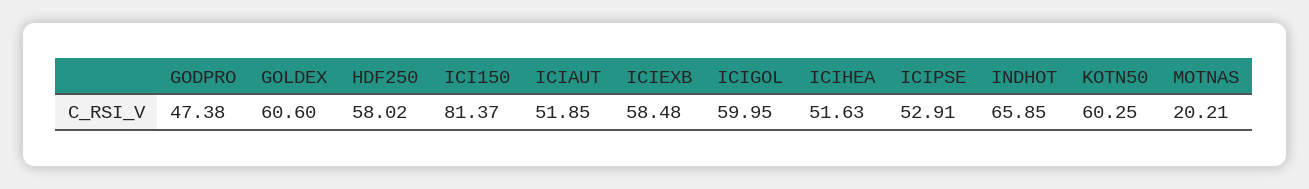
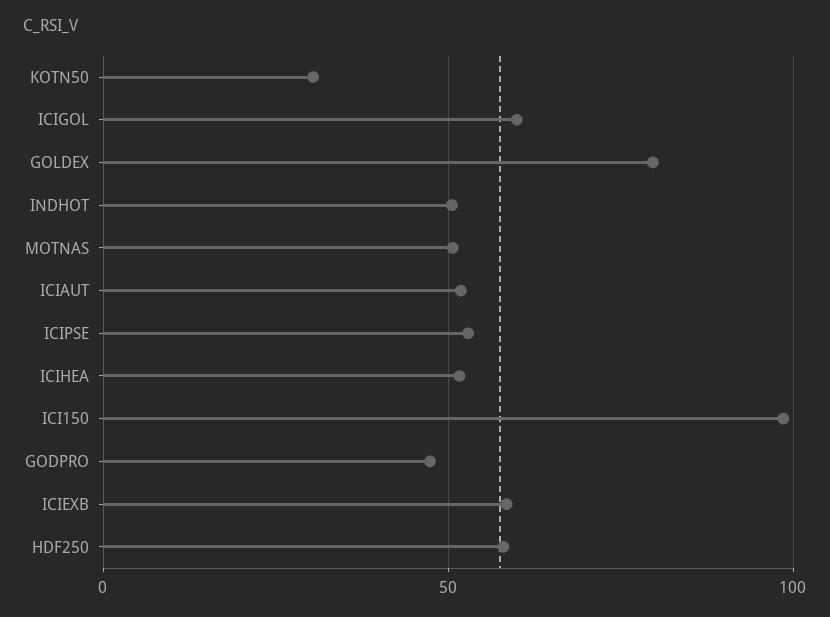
GOLDEX: 60.6 -> 80
ICI150: 81.37 -> 100
INDHOT: 65.85 -> 50
KOTN50: 60.25 -> 30
MOTNAS: 20.21 -> 50

